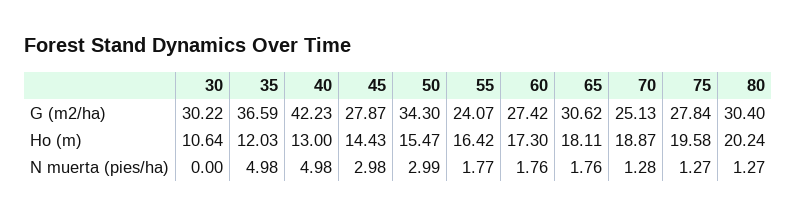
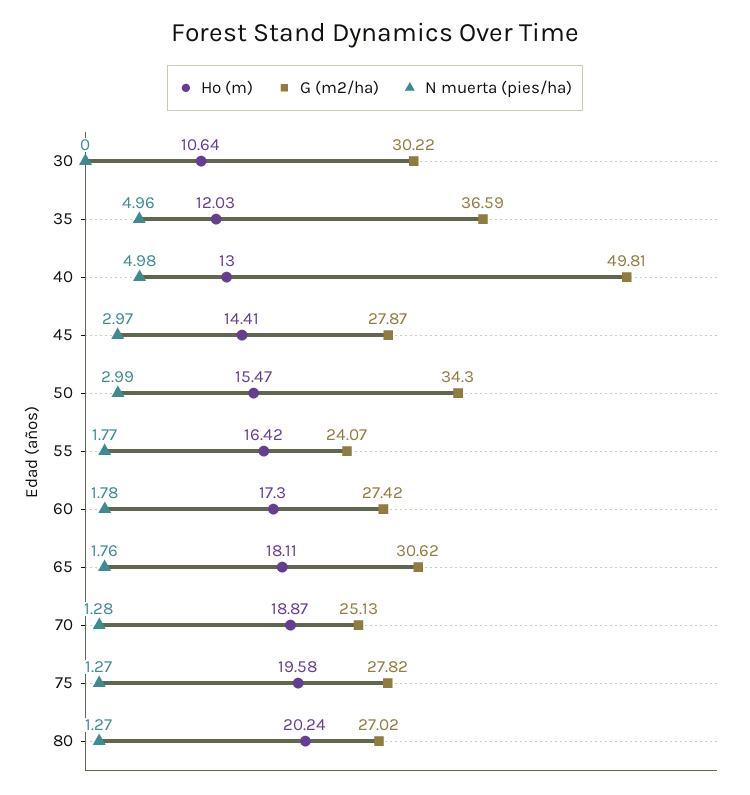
G (m2/ha), 40: 42.23 -> 49.81
G (m2/ha), 75: 27.84 -> 27.82
G (m2/ha), 80: 30.4 -> 27.02
Ho (m), 45: 14.43 -> 14.41
N muerta (pies/ha), 35: 4.98 -> 4.96
N muerta (pies/ha), 45: 2.98 -> 2.97
N muerta (pies/ha), 60: 1.76 -> 1.78

